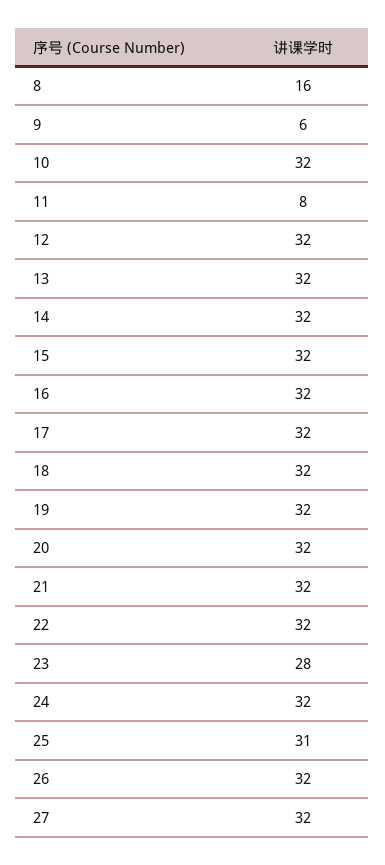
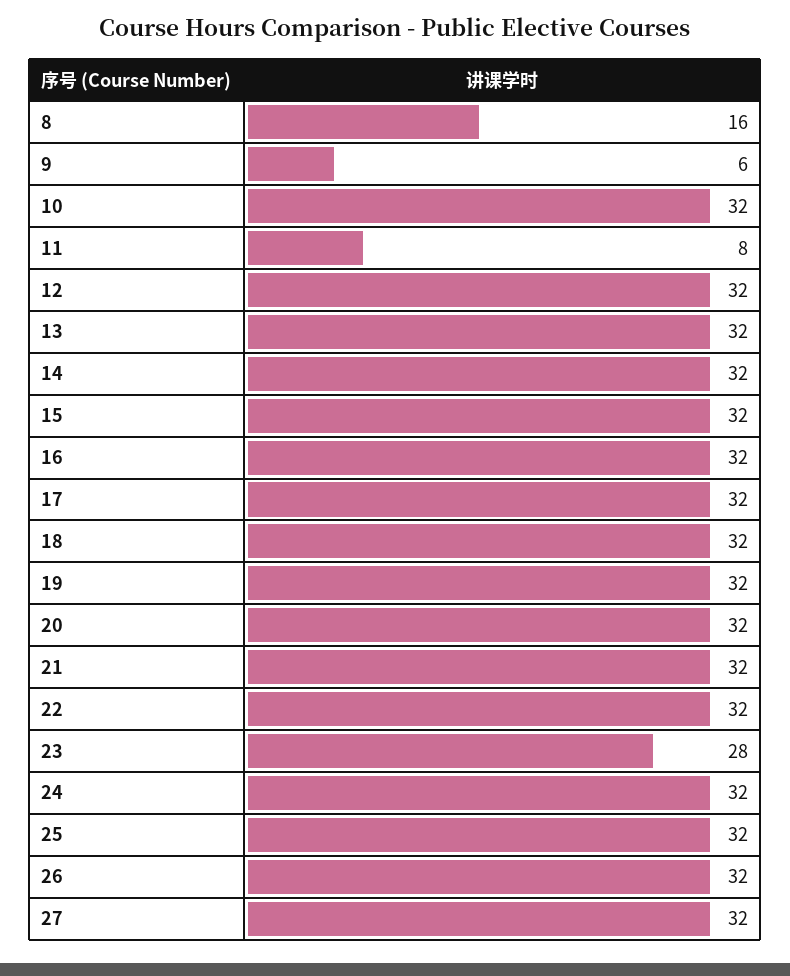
25: 31 -> 32

